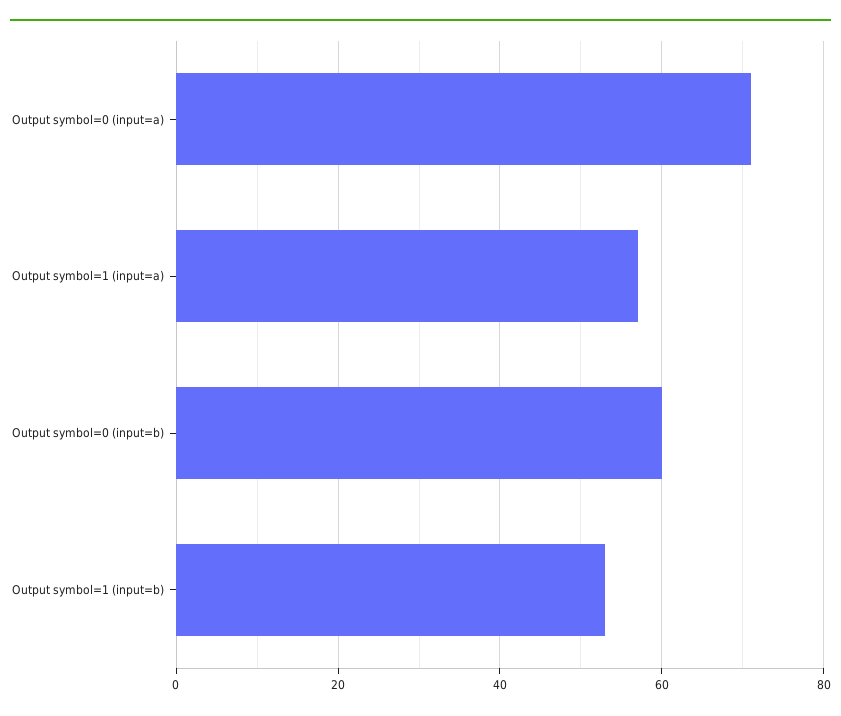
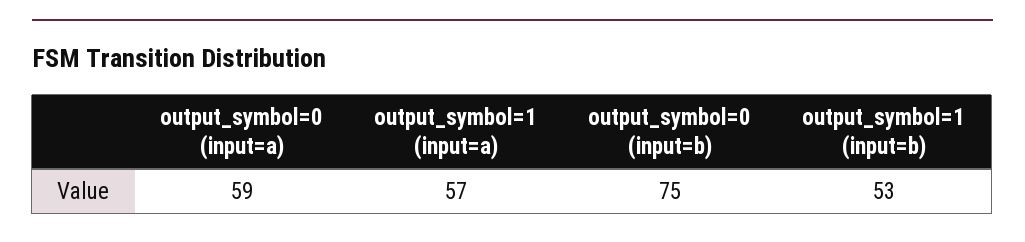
Output symbol=0 (input=a): 70 -> 59
Output symbol=0 (input=b): 60 -> 75

